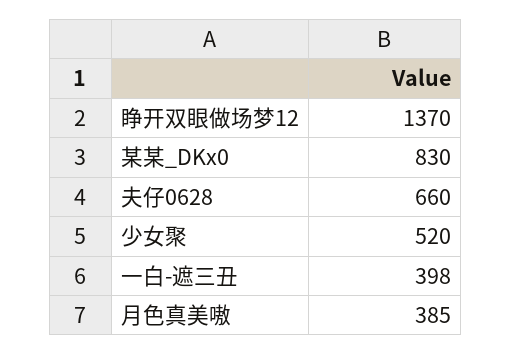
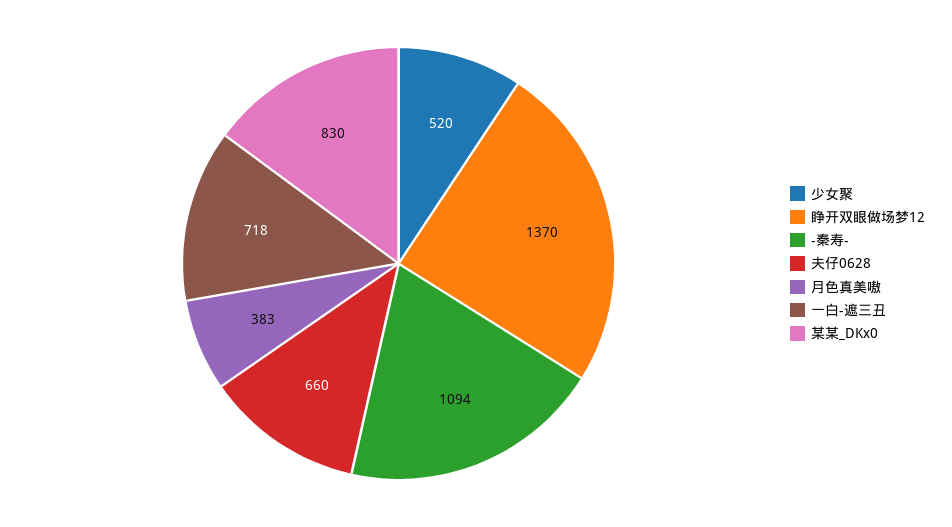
一白-遮三丑: 398 -> 718
月色真美嗷: 385 -> 383
-秦寿-: none -> 1094

